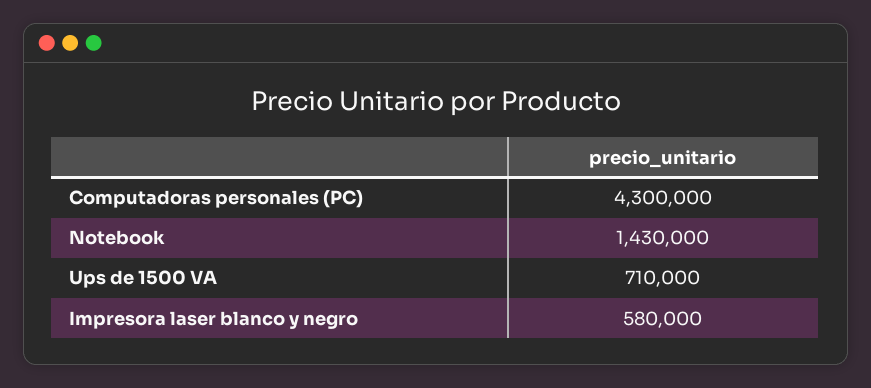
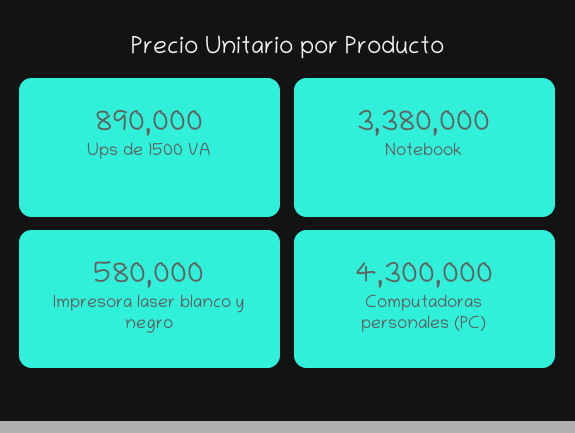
Notebook: 1430000 -> 3380000
Ups de 1500 VA: 710000 -> 890000

